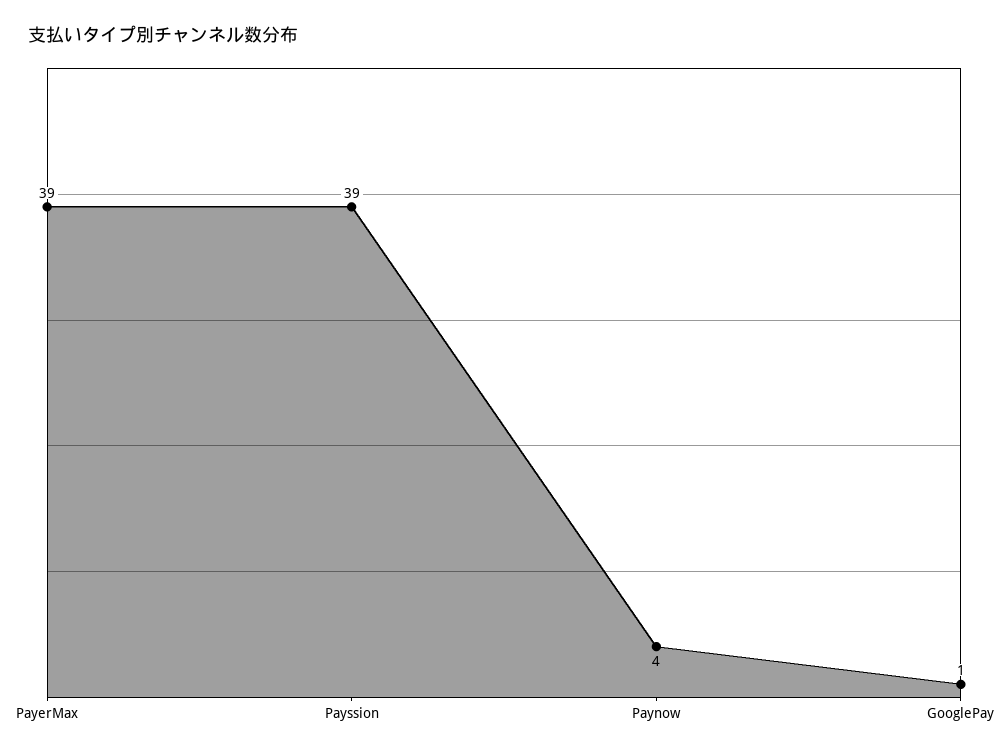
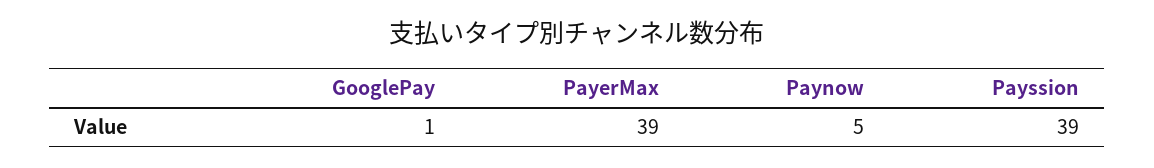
Paynow: 4 -> 5

